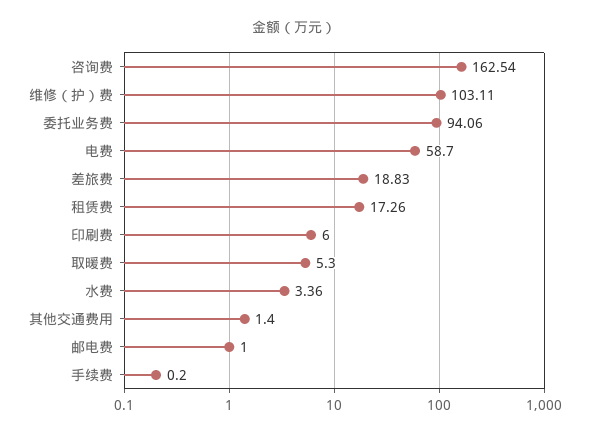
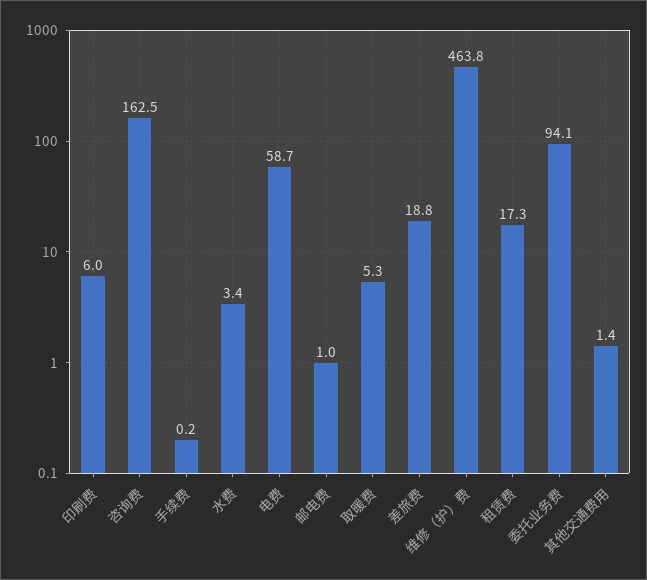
维修（护）费: 103.11 -> 463.8

